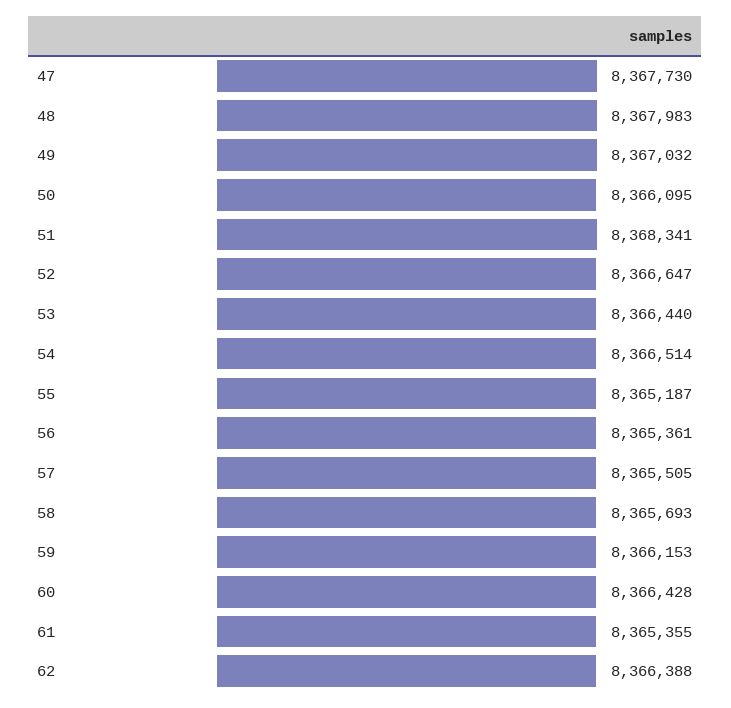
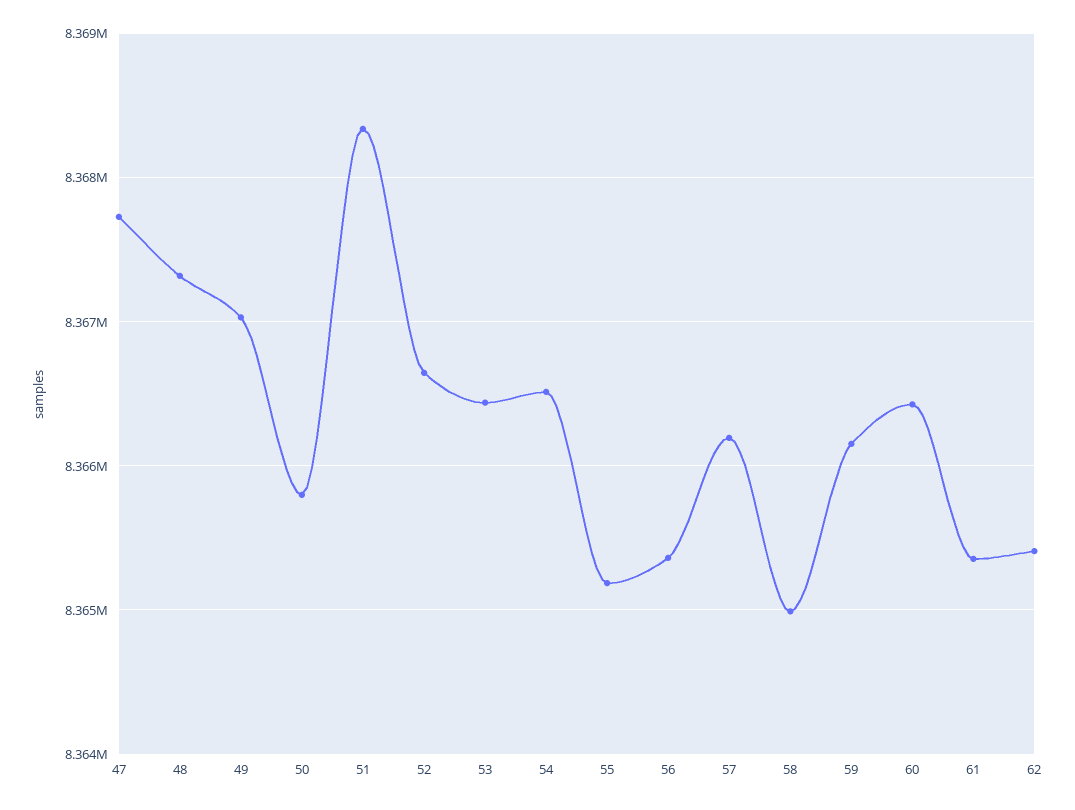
48: 8367983 -> 8367300
50: 8366095 -> 8365800
57: 8365505 -> 8366200
58: 8365693 -> 8365000
62: 8366388 -> 8365400

